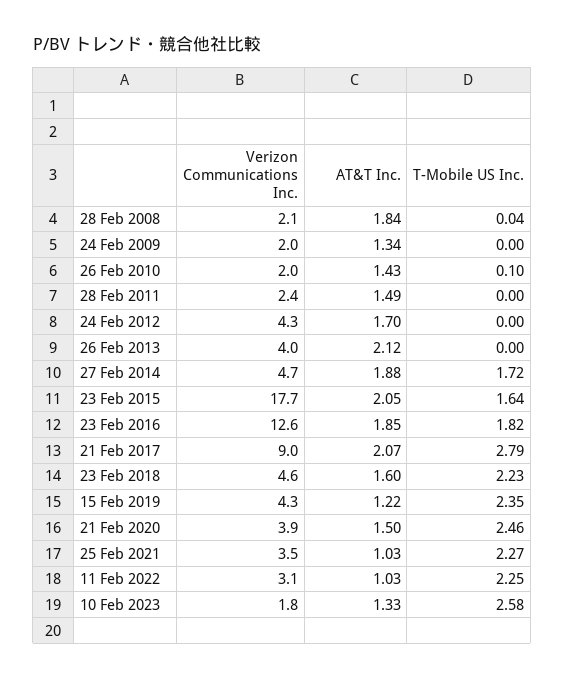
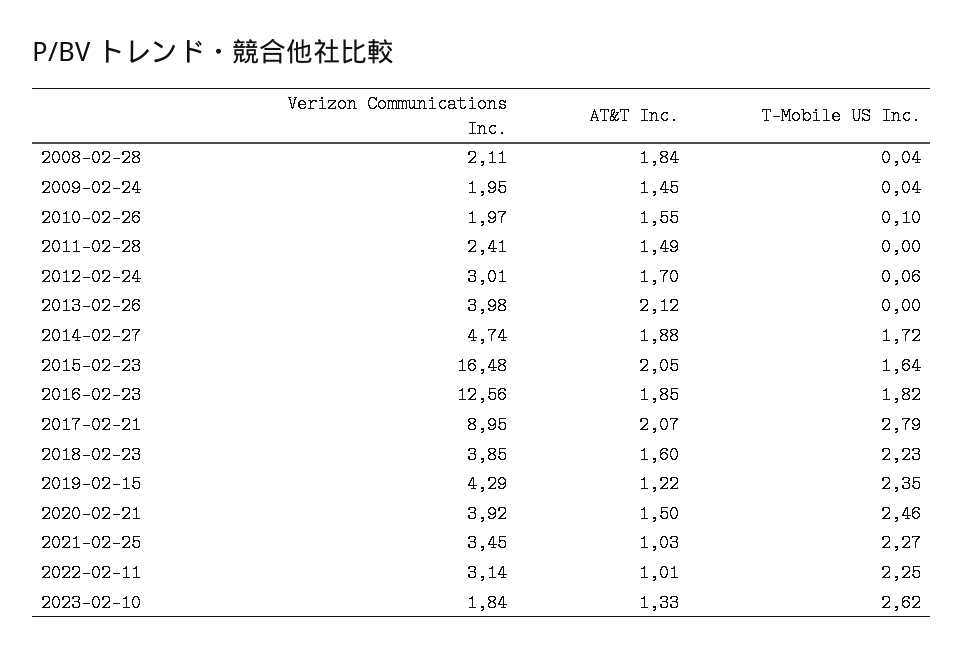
AT&T Inc., 24 Feb 2009: 1.34 -> 1.45
T-Mobile US Inc., 24 Feb 2009: 0 -> 0.04
AT&T Inc., 26 Feb 2010: 1.43 -> 1.55
Verizon Communications Inc., 24 Feb 2012: 4.3 -> 3.01
T-Mobile US Inc., 24 Feb 2012: 0 -> 0.06
Verizon Communications Inc., 23 Feb 2015: 17.7 -> 16.48
Verizon Communications Inc., 23 Feb 2018: 4.6 -> 3.85
AT&T Inc., 11 Feb 2022: 1.03 -> 1.01
T-Mobile US Inc., 10 Feb 2023: 2.58 -> 2.62

